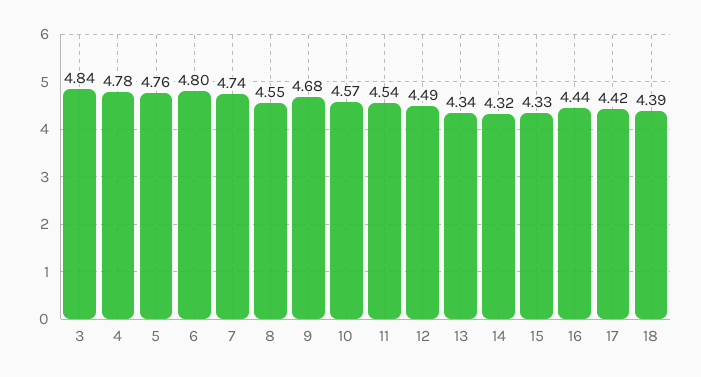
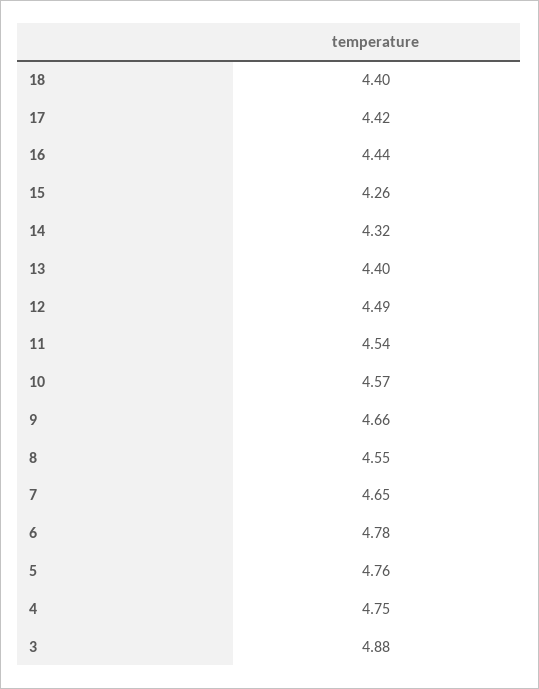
3: 4.84 -> 4.88
4: 4.78 -> 4.75
6: 4.8 -> 4.78
7: 4.74 -> 4.65
9: 4.68 -> 4.66
13: 4.34 -> 4.4
15: 4.33 -> 4.26
18: 4.39 -> 4.4

